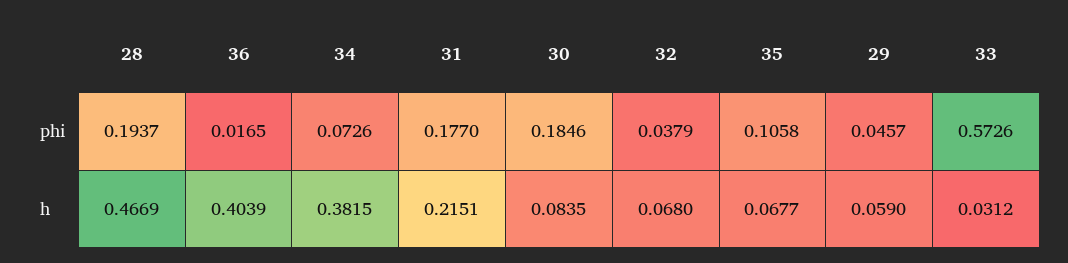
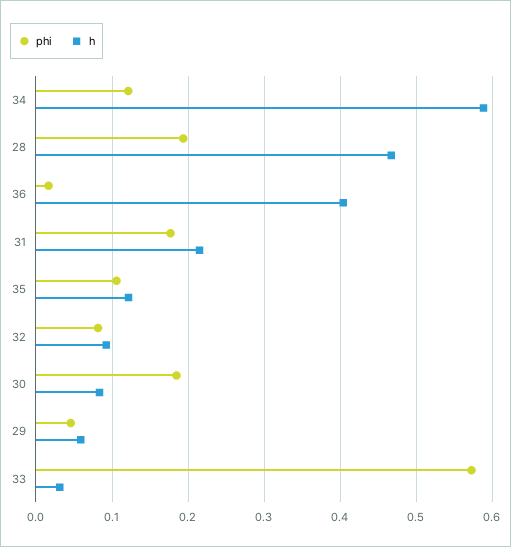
phi, 34: 0.0726 -> 0.12
phi, 32: 0.0379 -> 0.08
h, 34: 0.3815 -> 0.59
h, 32: 0.068 -> 0.09
h, 35: 0.0677 -> 0.12

